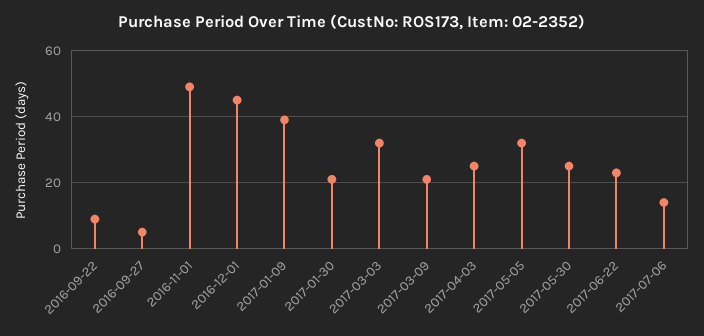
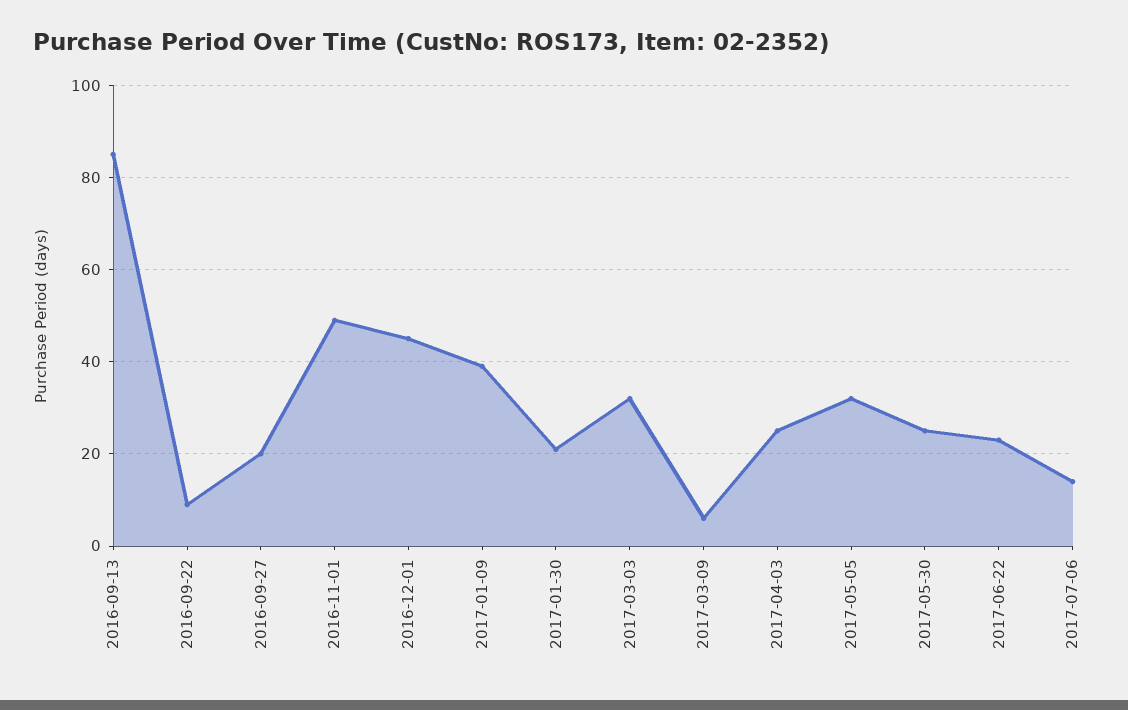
2016-09-27: 5 -> 20
2017-03-09: 20 -> 5
2016-09-13: none -> 85

